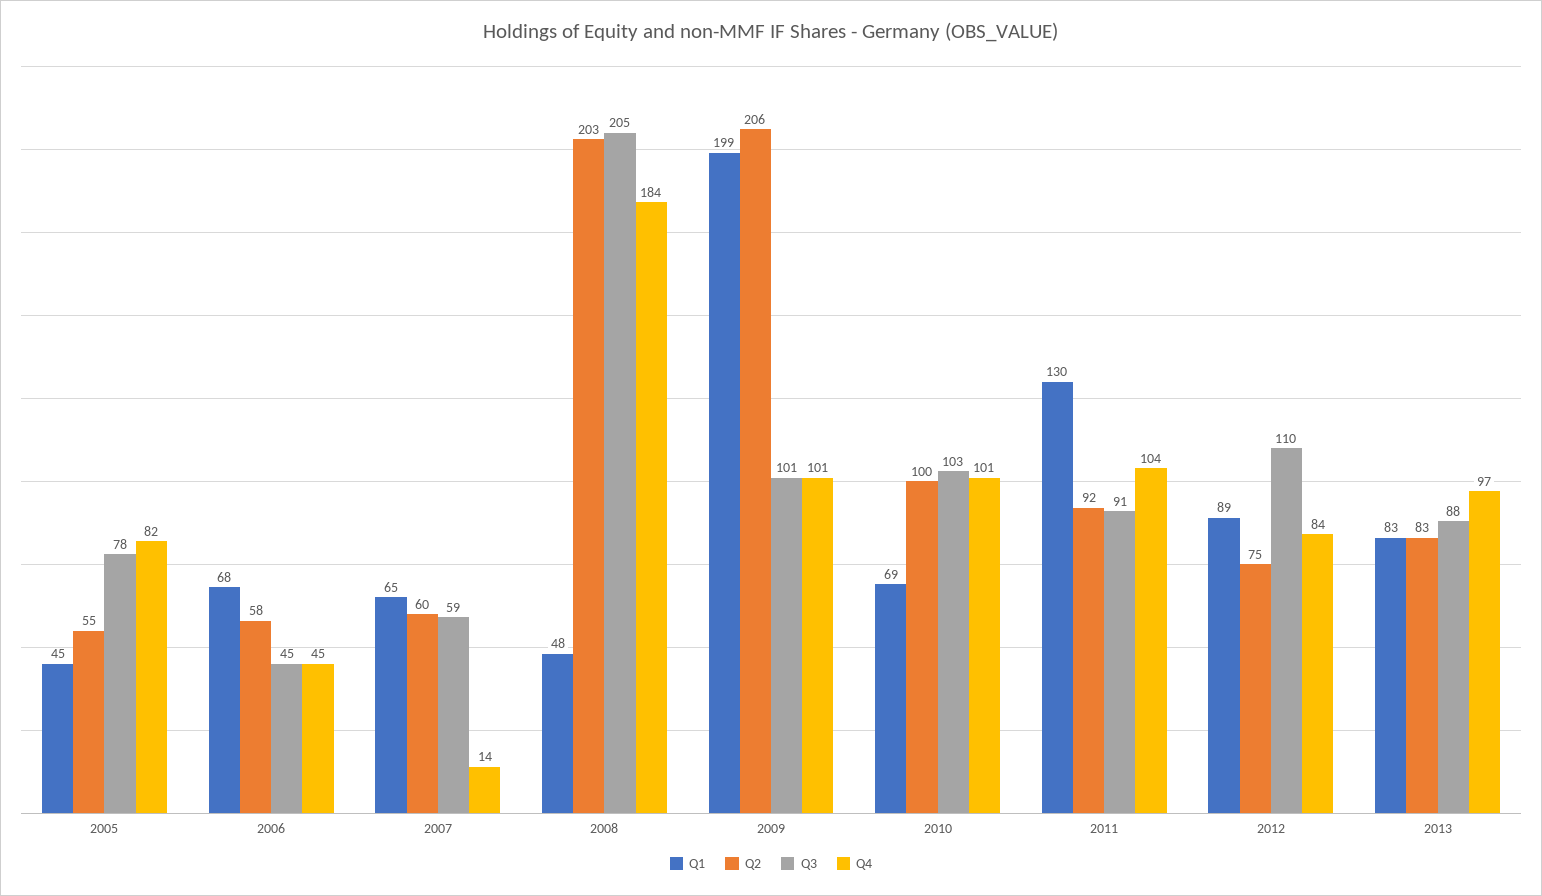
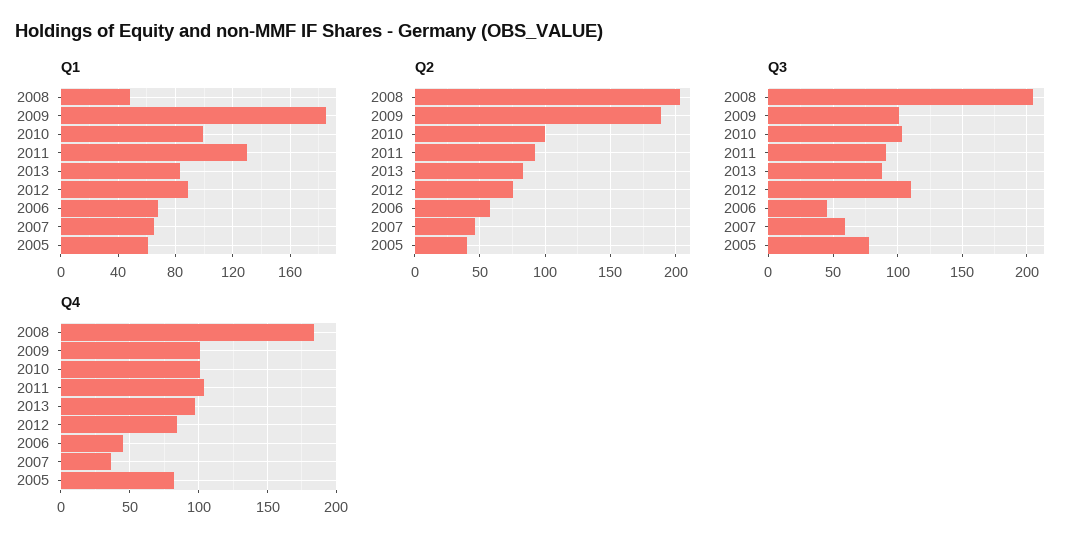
Q1, 2005: 45 -> 60
Q2, 2005: 55 -> 40
Q2, 2007: 60 -> 45
Q4, 2007: 14 -> 35
Q1, 2009: 199 -> 185
Q2, 2009: 206 -> 190
Q1, 2010: 69 -> 100

